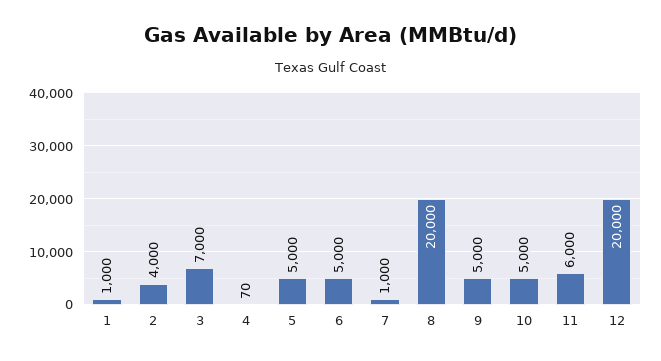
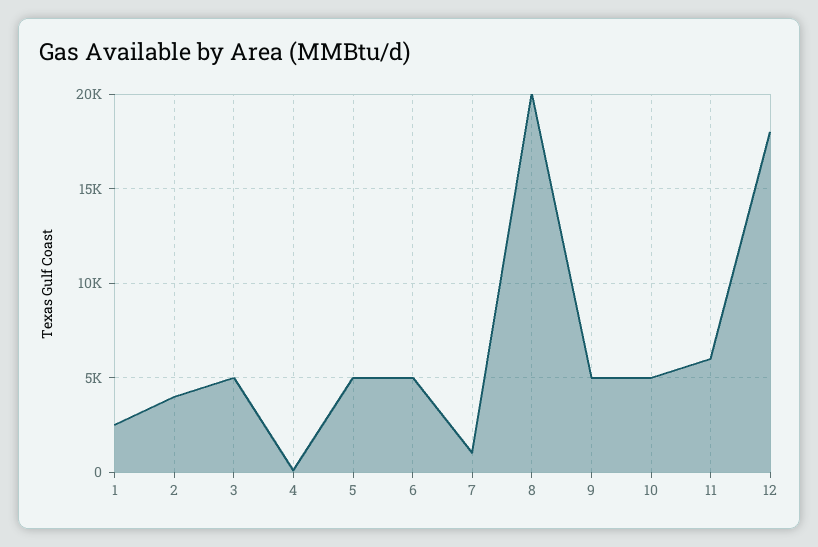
1: 1000 -> 2500
3: 7000 -> 5000
12: 20000 -> 18000

